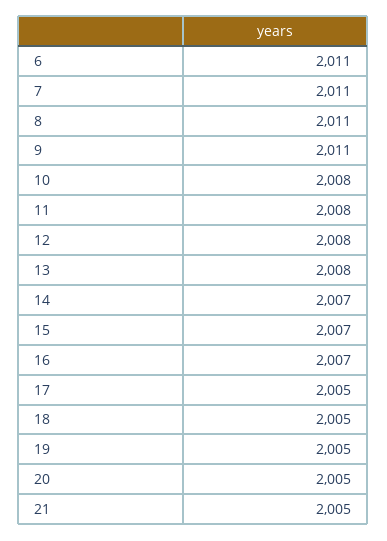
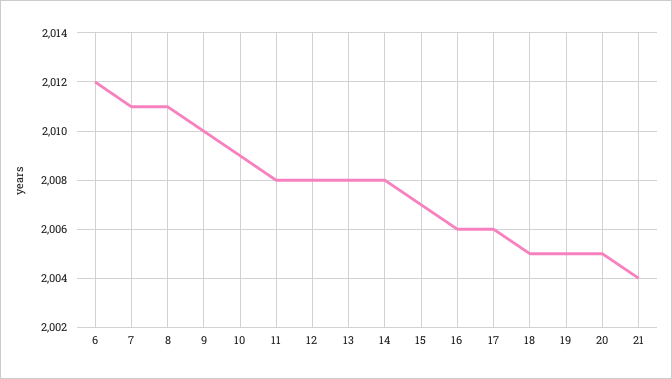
6: 2011 -> 2012
9: 2011 -> 2010
10: 2008 -> 2009
14: 2007 -> 2008
16: 2007 -> 2006
17: 2005 -> 2006
21: 2005 -> 2004

